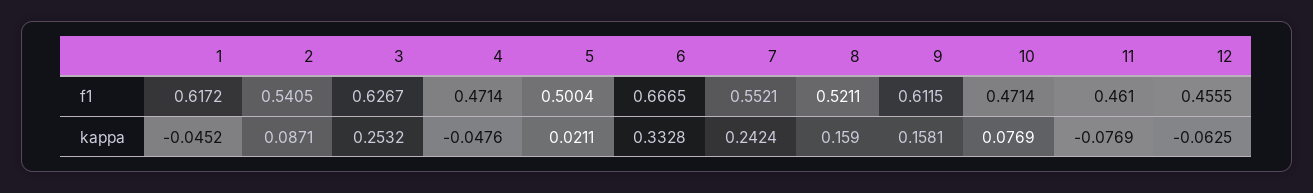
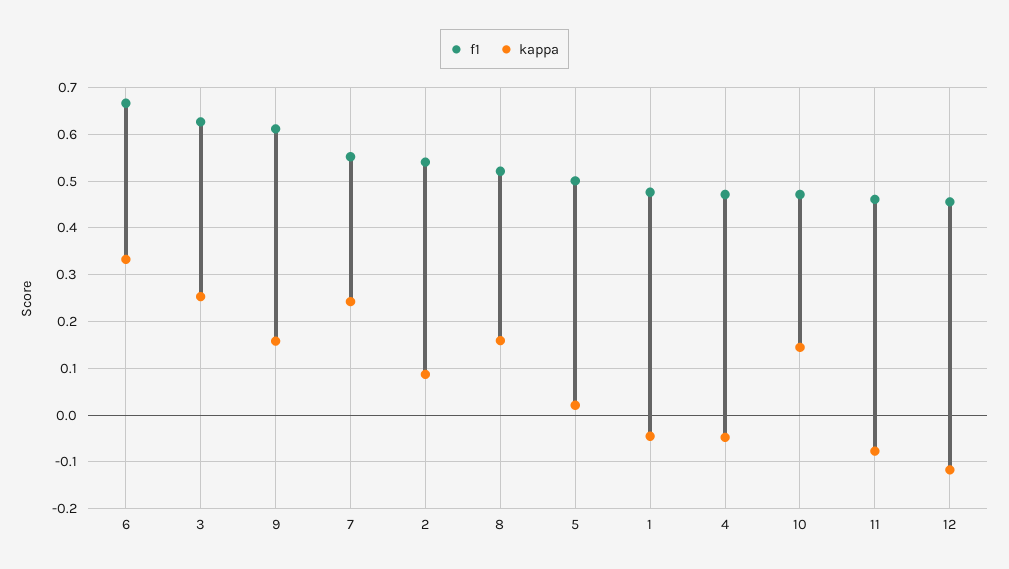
f1, 1: 0.6172 -> 0.48
kappa, 10: 0.0769 -> 0.14
kappa, 12: -0.0625 -> -0.12

